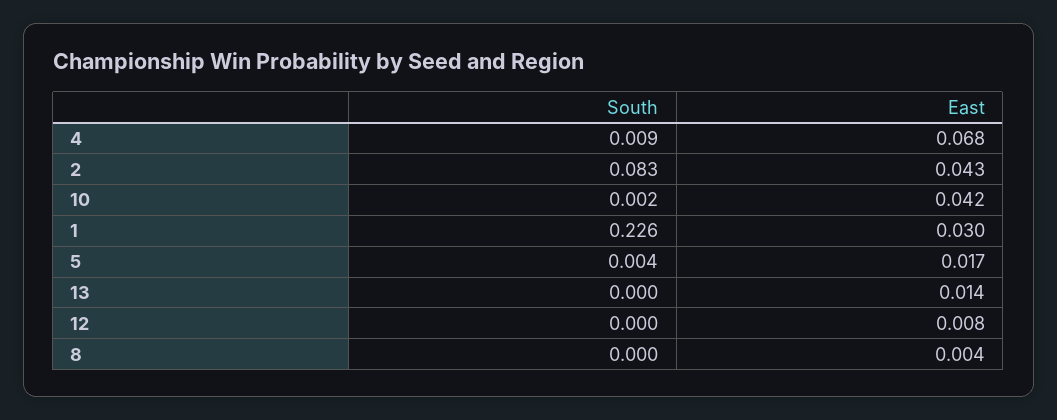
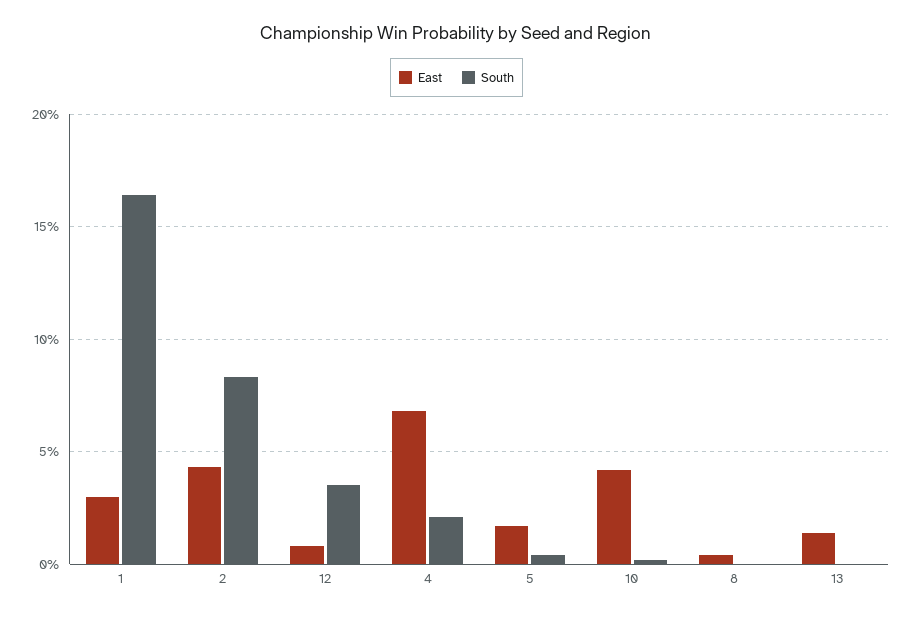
South, 4: 0.009 -> 0.02
South, 1: 0.226 -> 0.165
South, 12: 0 -> 0.035

